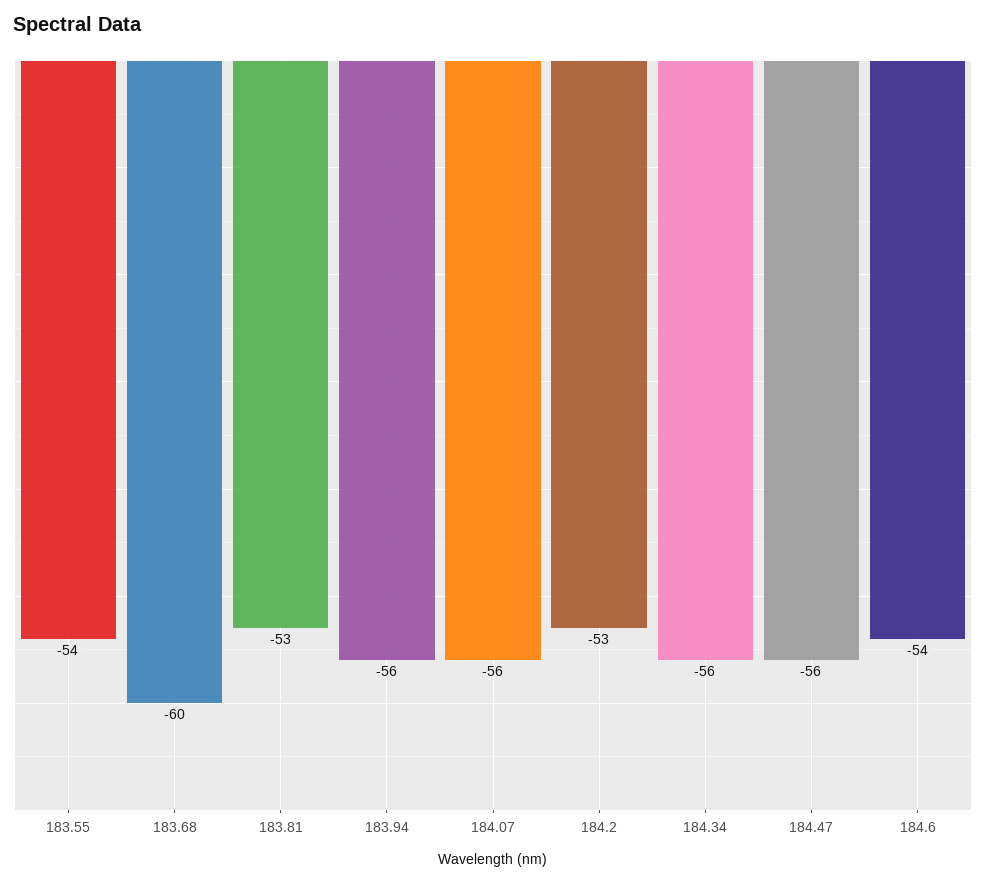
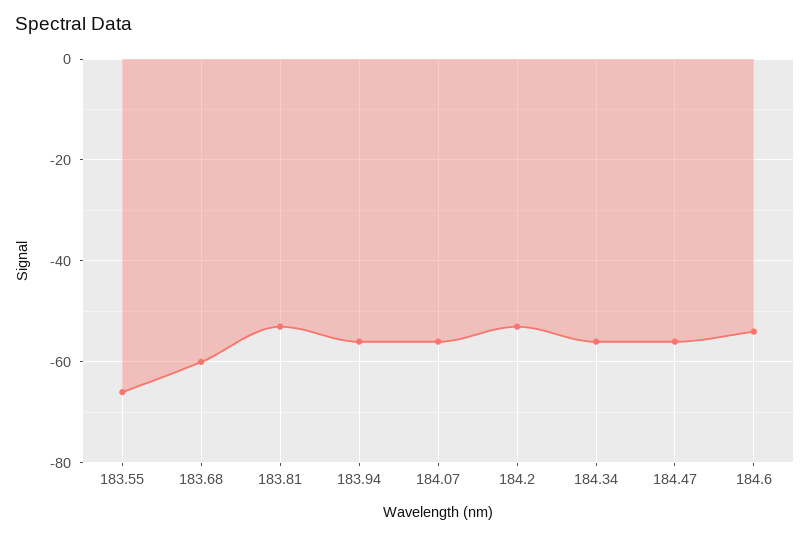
183.55: -54 -> -65

